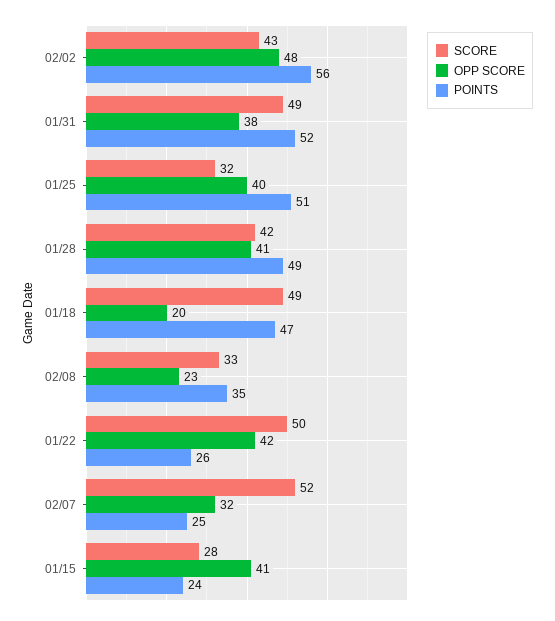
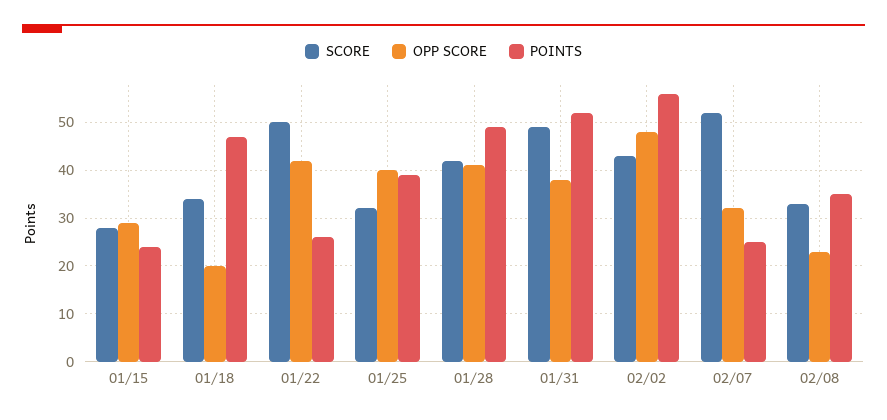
POINTS, 01/25: 51 -> 40
SCORE, 01/18: 49 -> 35
OPP SCORE, 01/15: 41 -> 30

